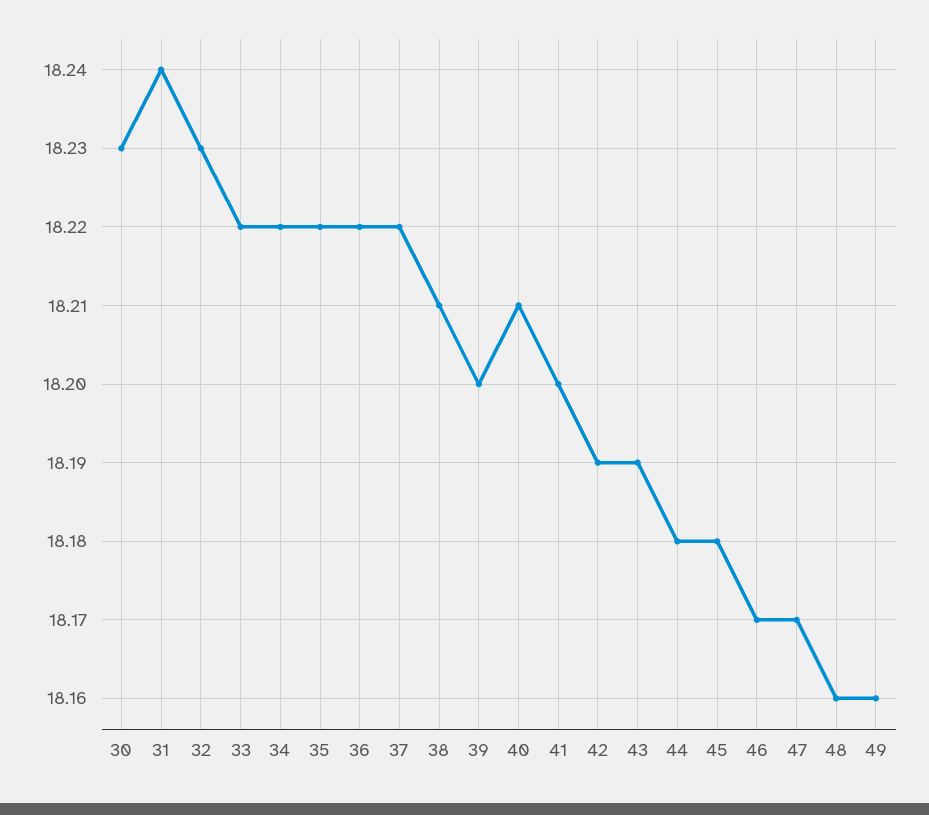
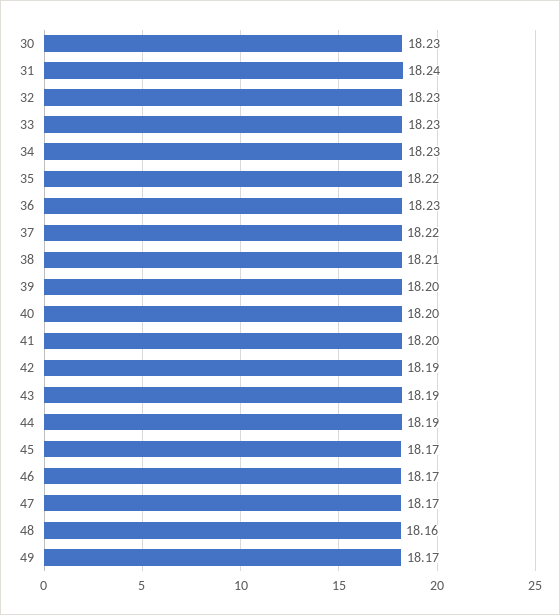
33: 18.22 -> 18.23
34: 18.22 -> 18.23
36: 18.22 -> 18.23
40: 18.21 -> 18.2
44: 18.18 -> 18.19
45: 18.18 -> 18.17
49: 18.16 -> 18.17

